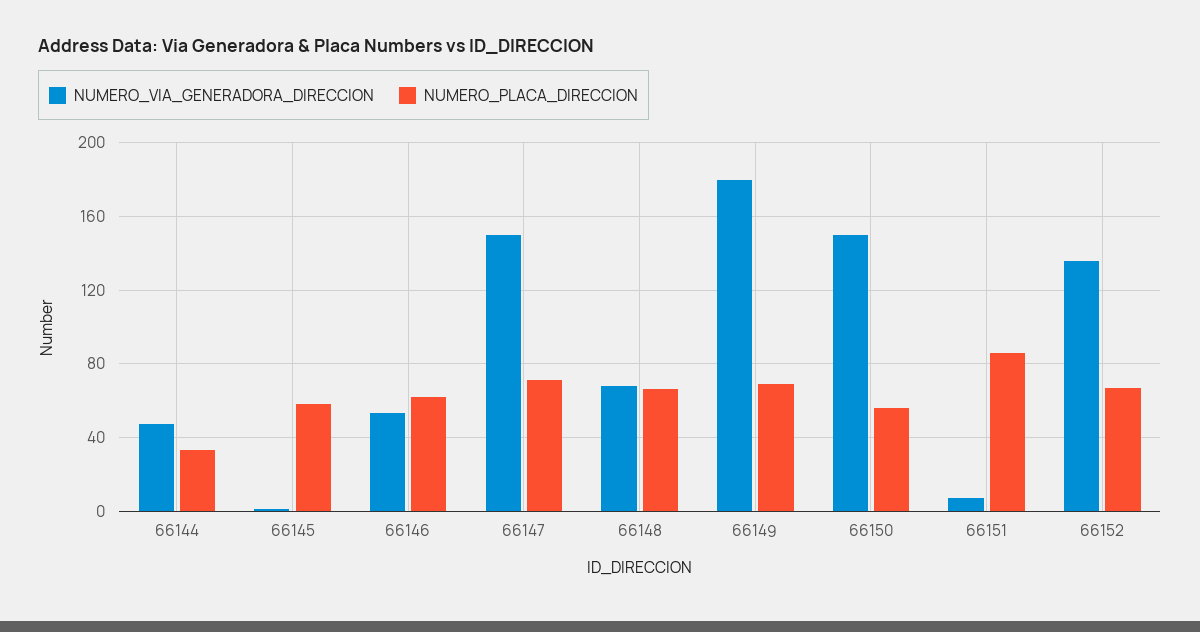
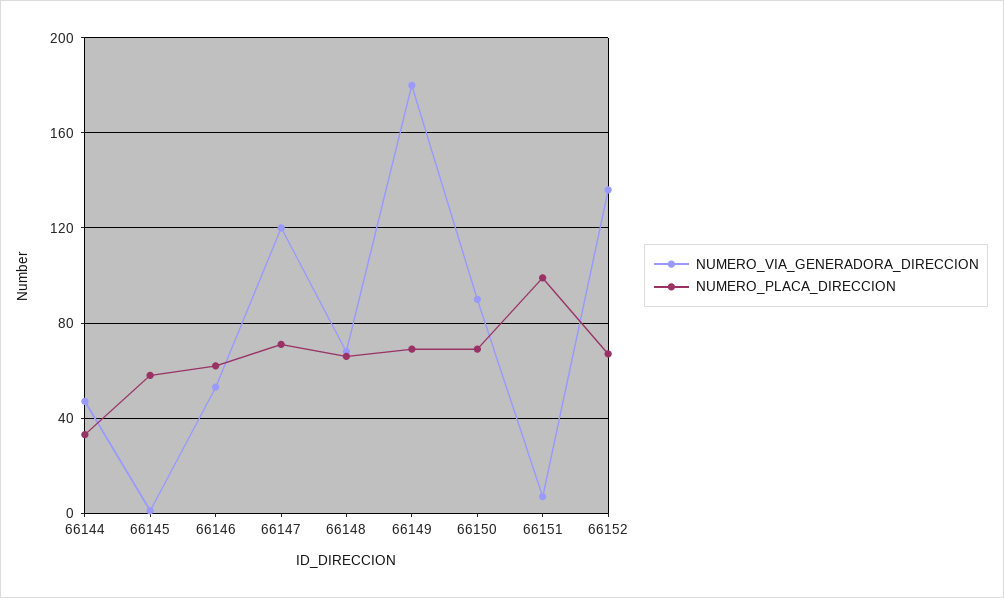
NUMERO_VIA_GENERADORA_DIRECCION, 66147: 150 -> 120
NUMERO_VIA_GENERADORA_DIRECCION, 66150: 150 -> 90
NUMERO_PLACA_DIRECCION, 66150: 55 -> 70
NUMERO_PLACA_DIRECCION, 66151: 85 -> 100

